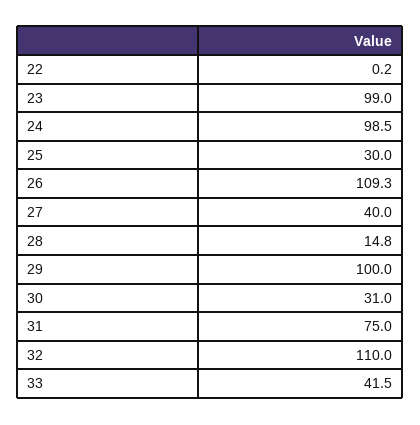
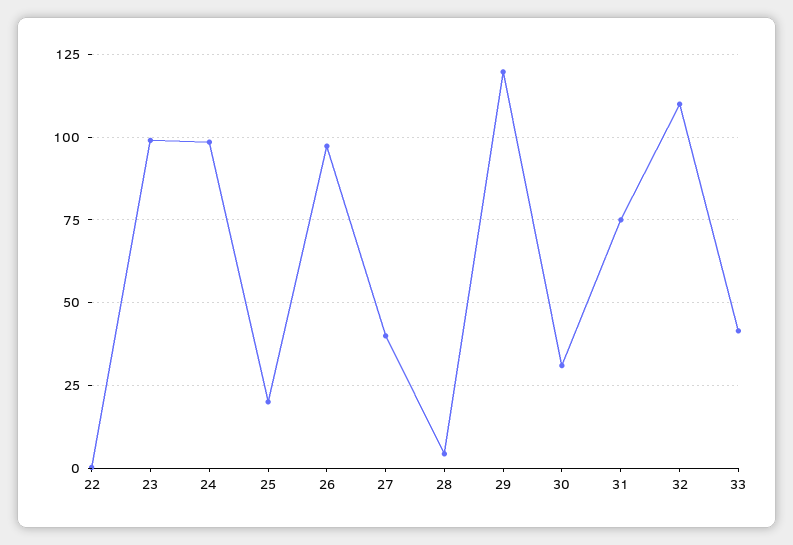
25: 30 -> 20
26: 109.3 -> 97.5
28: 14.8 -> 5
29: 100 -> 120

